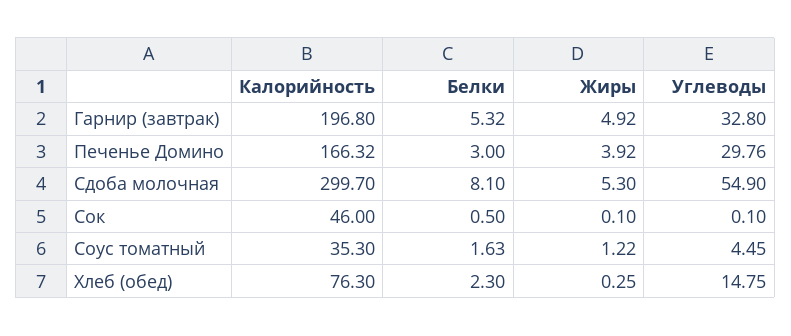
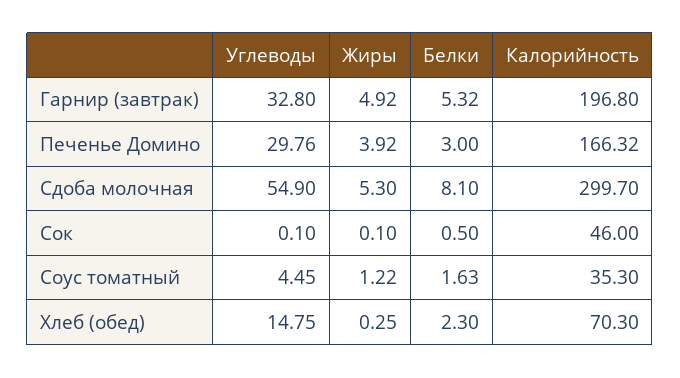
Калорийность, Хлеб (обед): 76.3 -> 70.3

